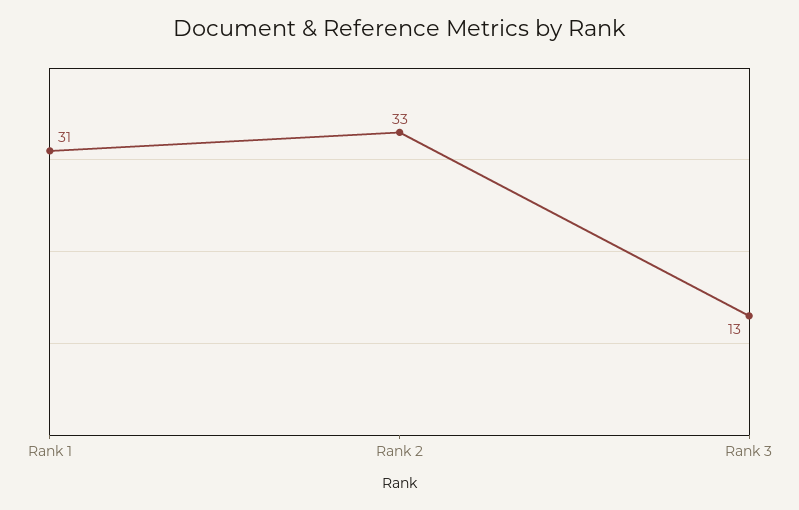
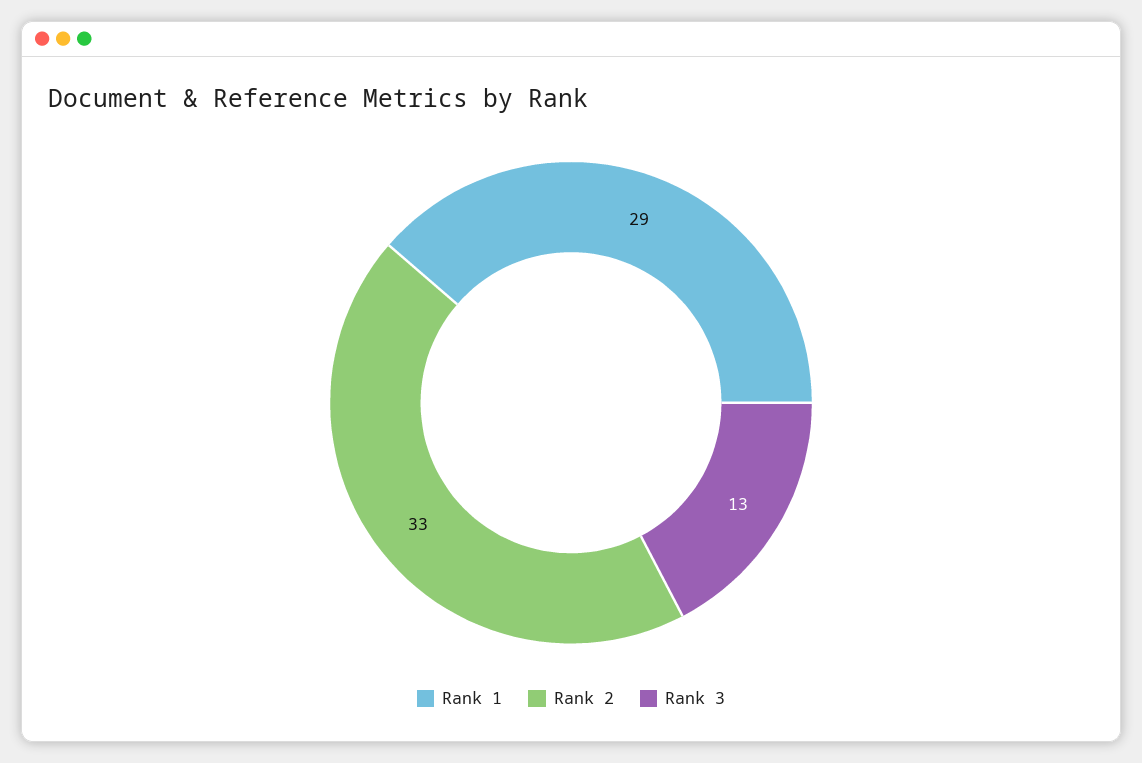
Rank 1: 31 -> 29

